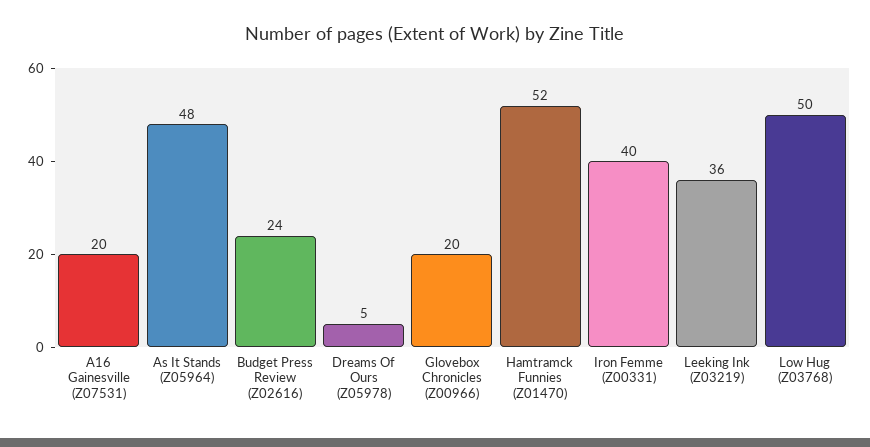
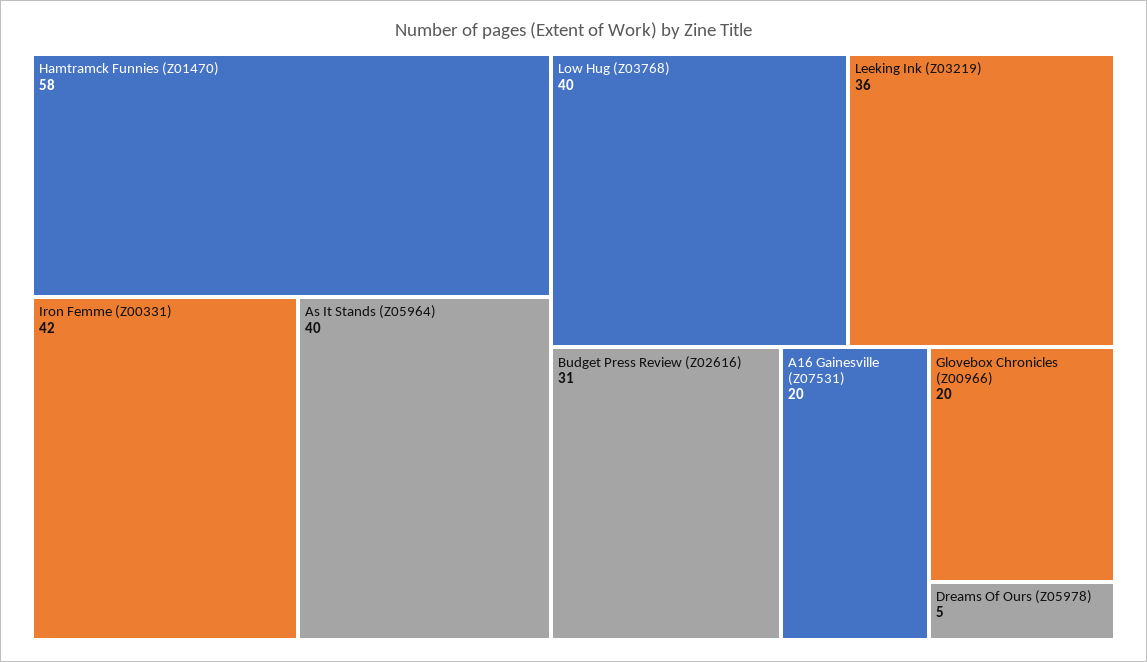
As It Stands (Z05964): 48 -> 40
Budget Press Review (Z02616): 24 -> 31
Hamtramck Funnies (Z01470): 52 -> 58
Iron Femme (Z00331): 40 -> 42
Low Hug (Z03768): 50 -> 40

